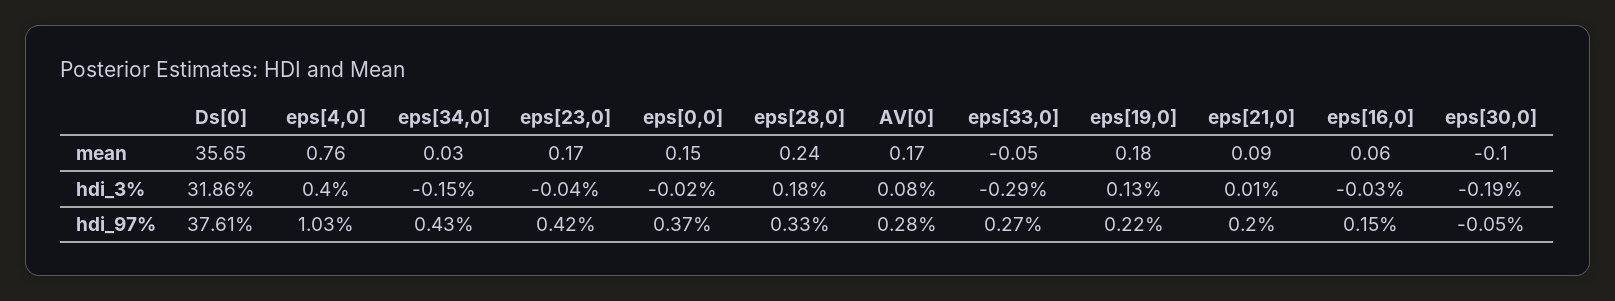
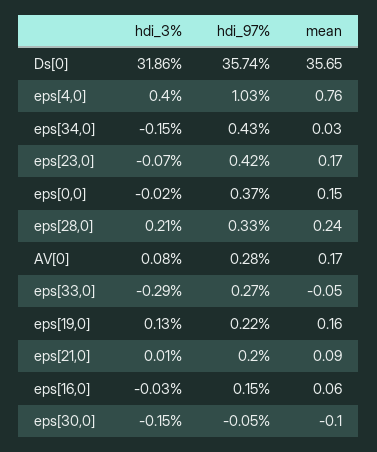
eps[19,0], mean: 0.18 -> 0.16
eps[23,0], hdi_3%: -0.04 -> -0.07
eps[28,0], hdi_3%: 0.18 -> 0.21
eps[30,0], hdi_3%: -0.19 -> -0.15
Ds[0], hdi_97%: 37.61 -> 35.74

